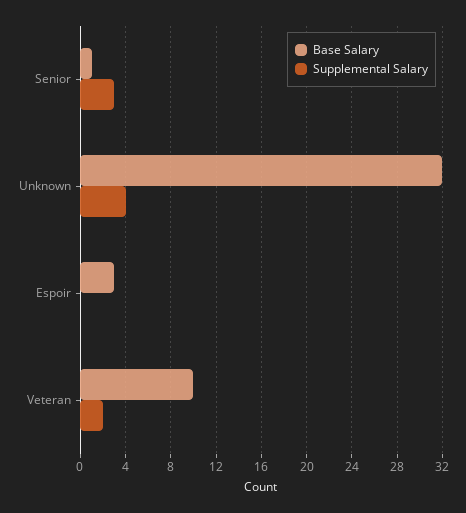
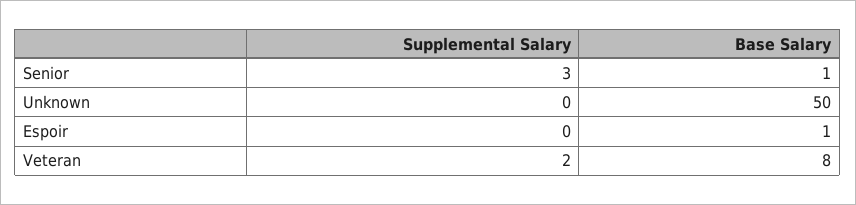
Base Salary, Unknown: 32 -> 50
Supplemental Salary, Unknown: 4 -> 0
Base Salary, Espoir: 3 -> 1
Base Salary, Veteran: 10 -> 8

